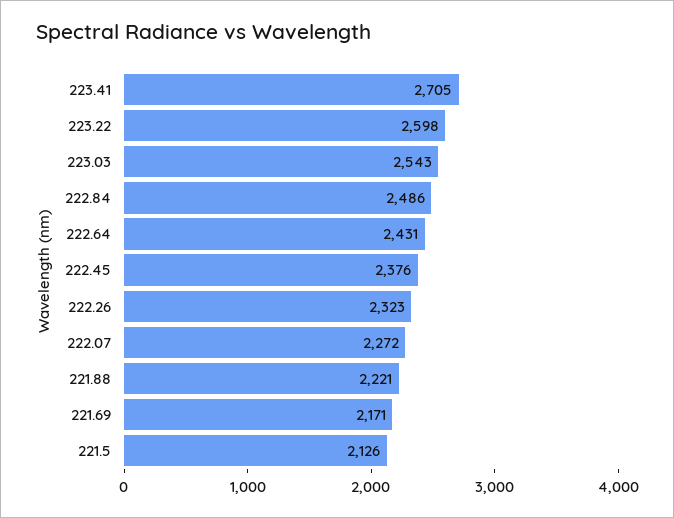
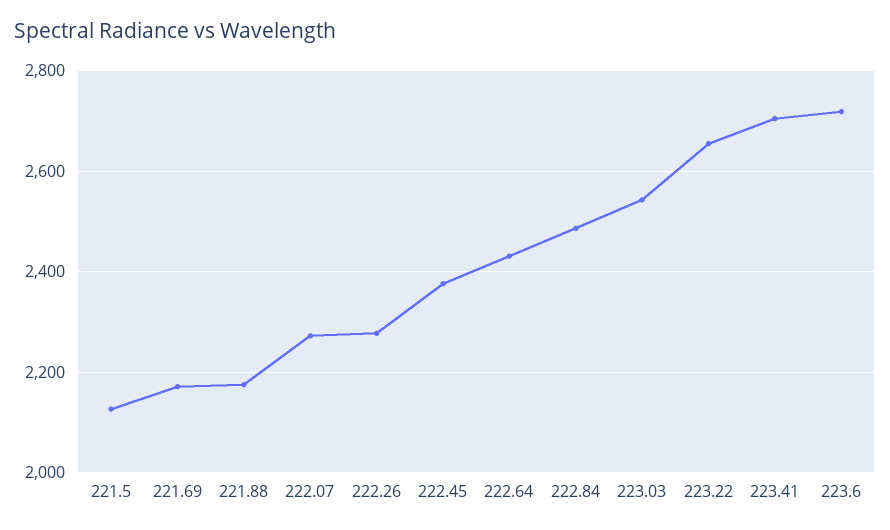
223.22: 2598 -> 2660
222.26: 2323 -> 2280
221.88: 2221 -> 2180
223.6: none -> 2720

